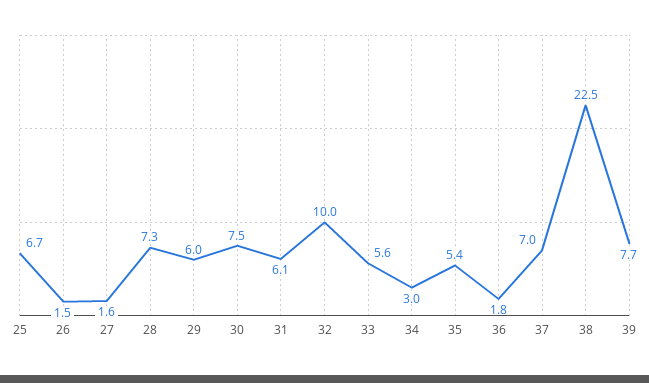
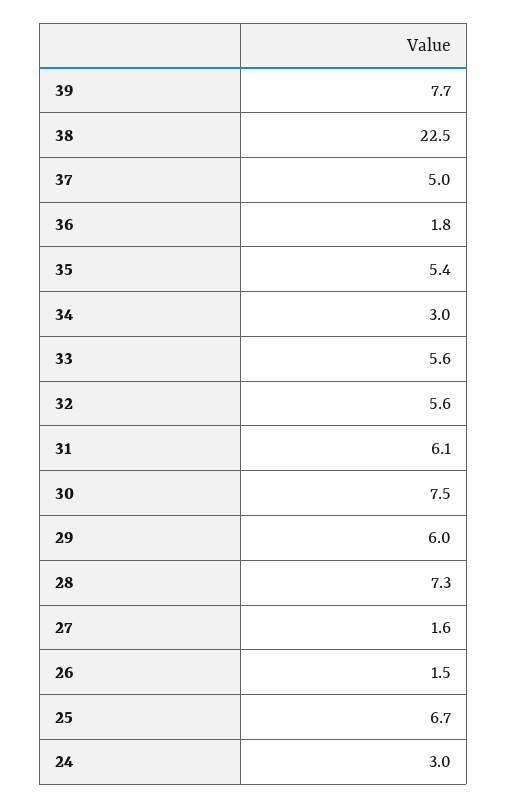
32: 10 -> 5.6
37: 7 -> 5
24: none -> 3

